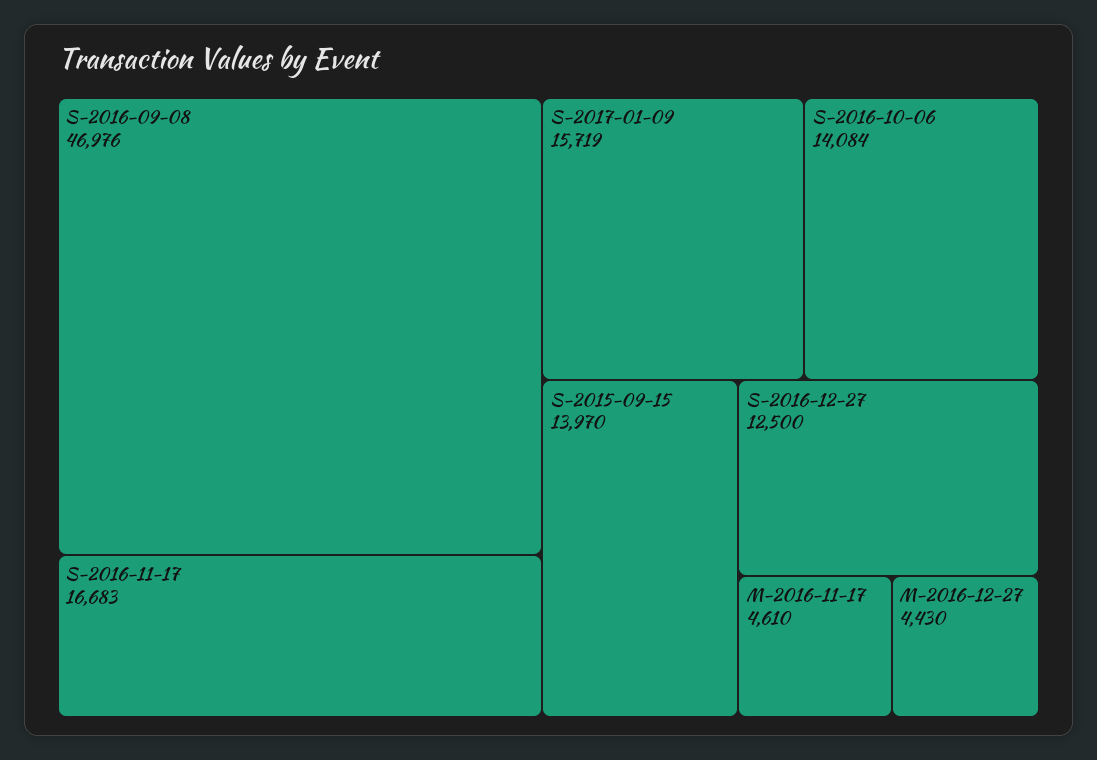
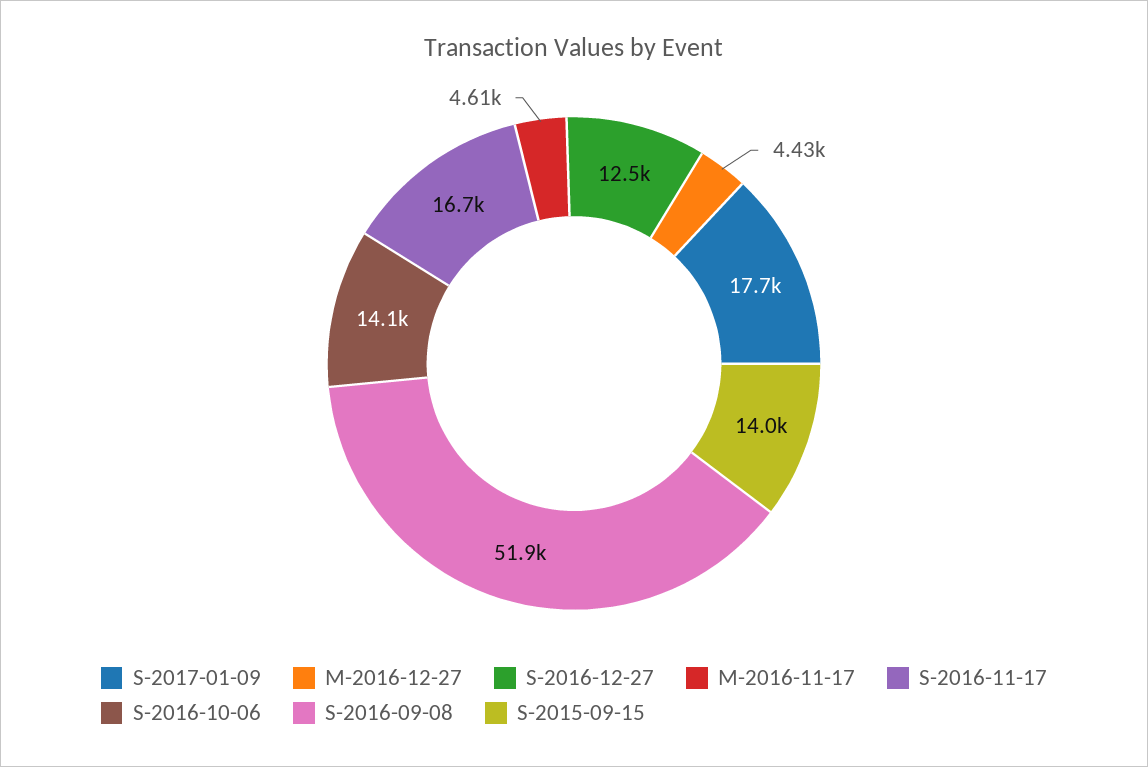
S-2016-09-08: 46976 -> 51900
S-2017-01-09: 15719 -> 17700

